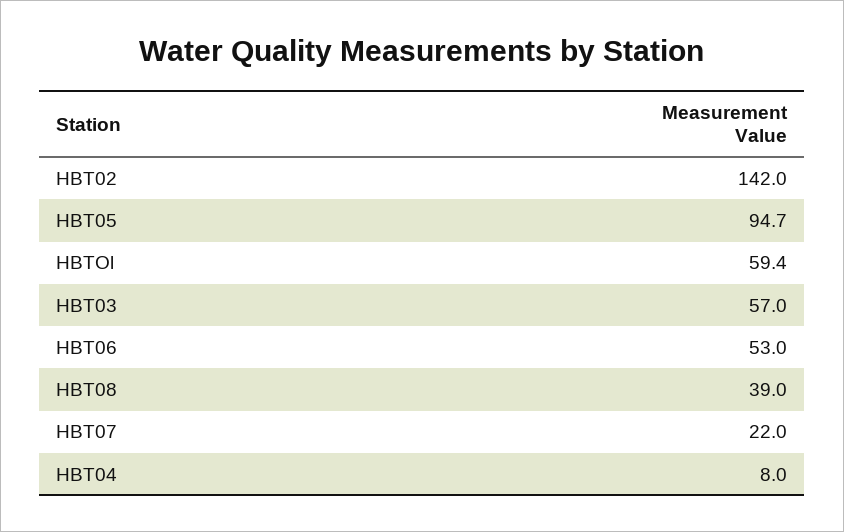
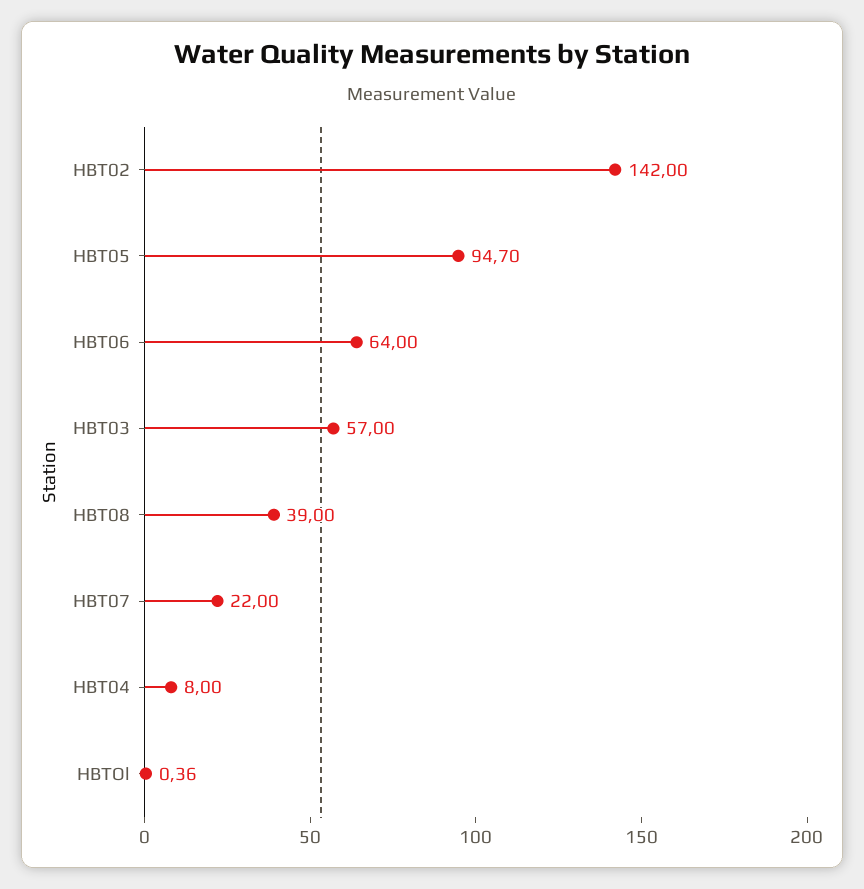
HBTOl: 59.4 -> 0.36
HBT06: 53 -> 64

